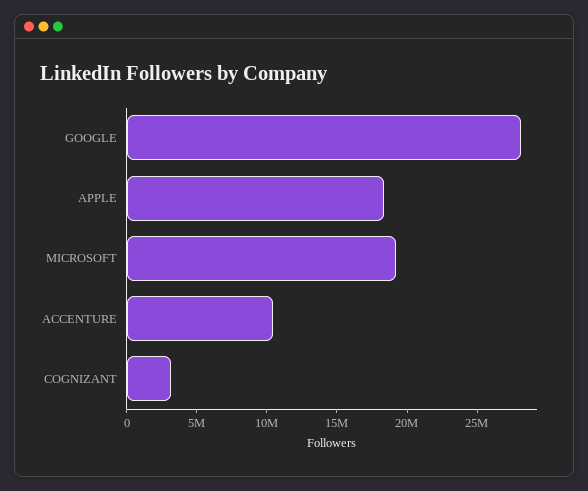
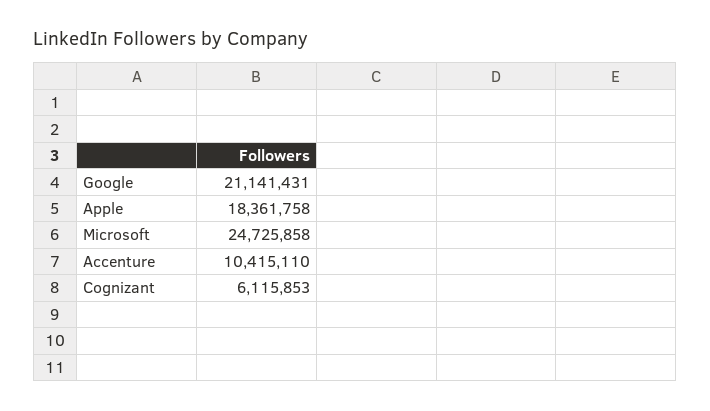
GOOGLE: 28000000 -> 21141431
MICROSOFT: 19000000 -> 24725858
COGNIZANT: 3000000 -> 6115853

